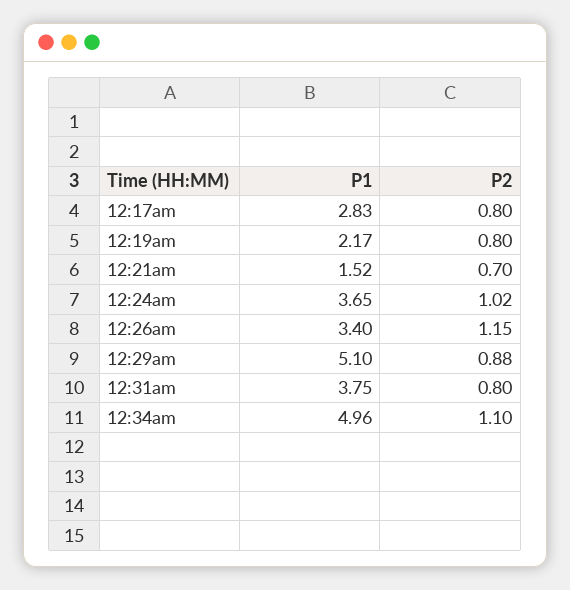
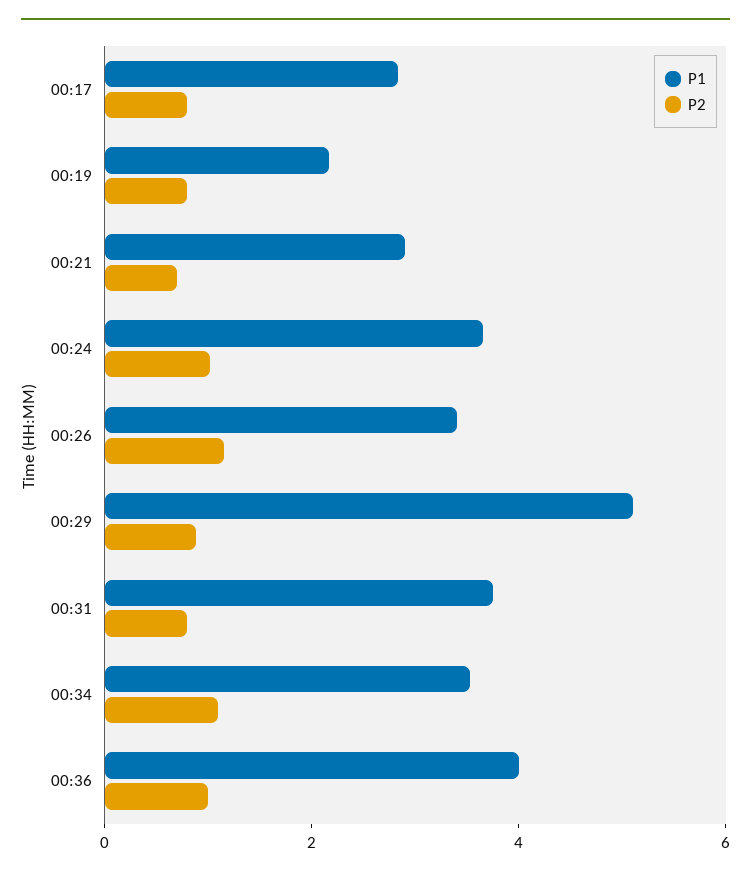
P1, 12:21am: 1.52 -> 3
P1, 12:34am: 4.96 -> 3.5
P1, 00:36: none -> 4
P2, 00:36: none -> 1

